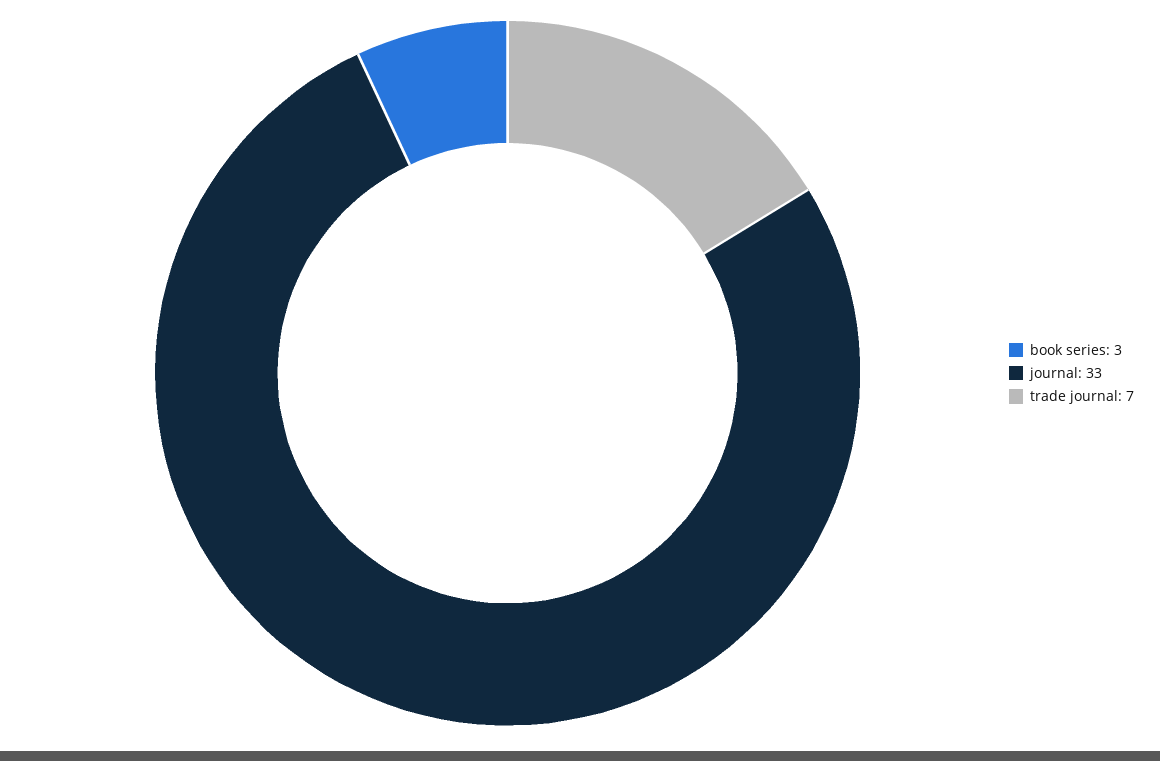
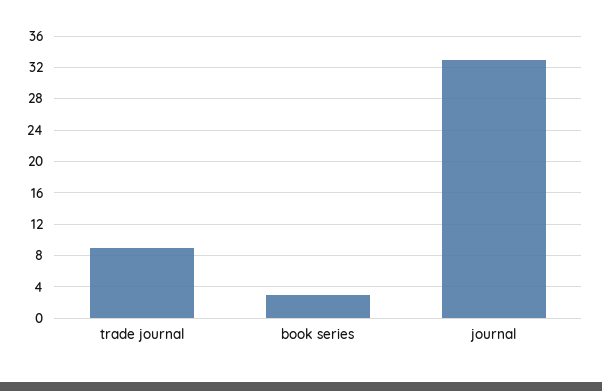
trade journal: 7 -> 9

